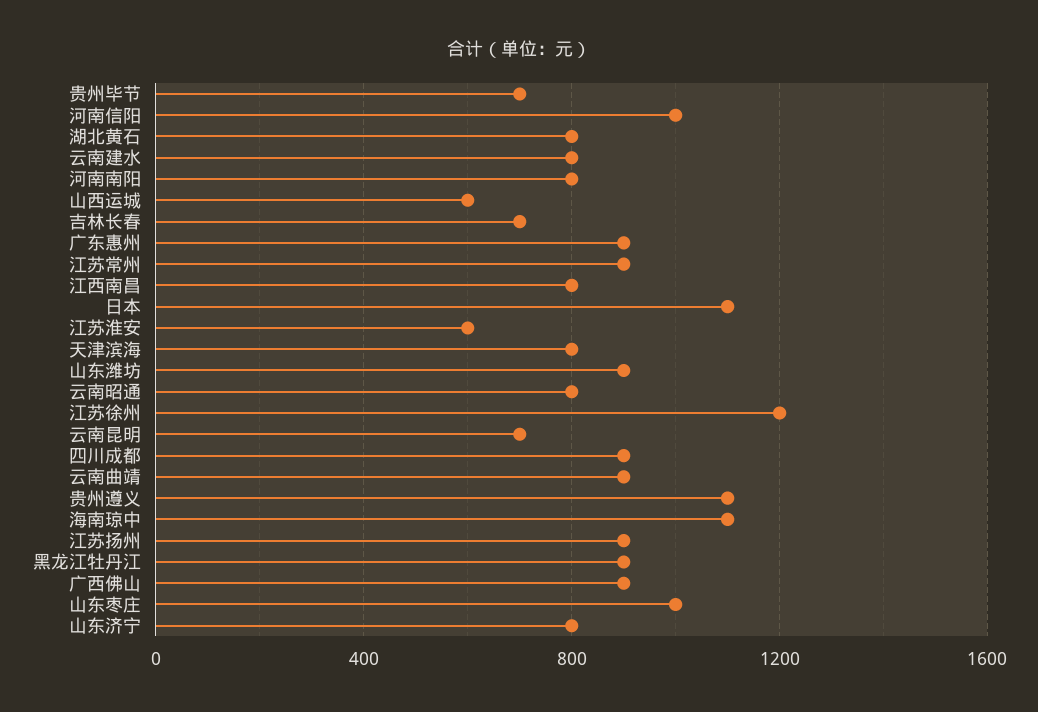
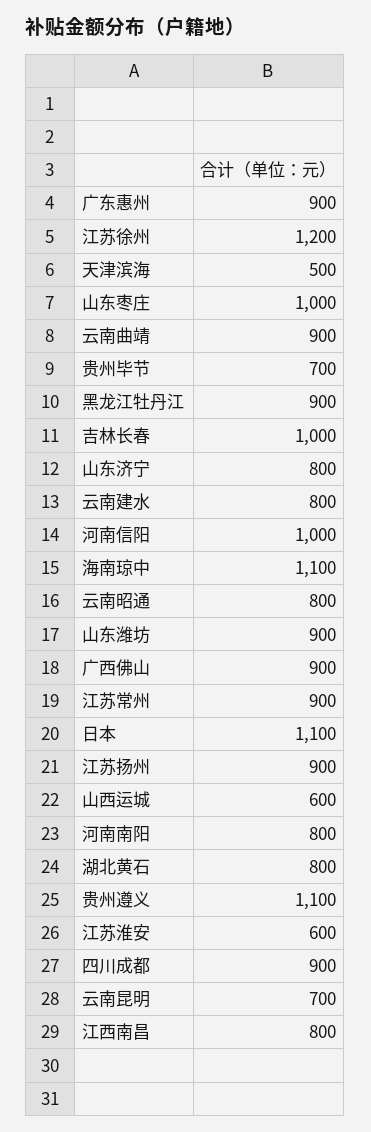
吉林长春: 700 -> 1000
天津滨海: 800 -> 500

